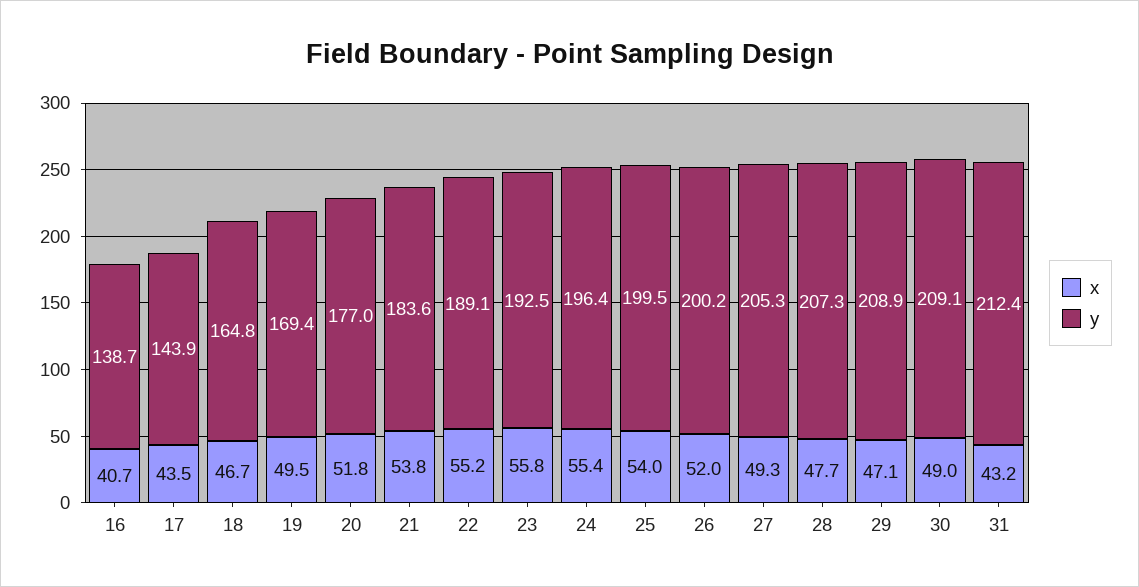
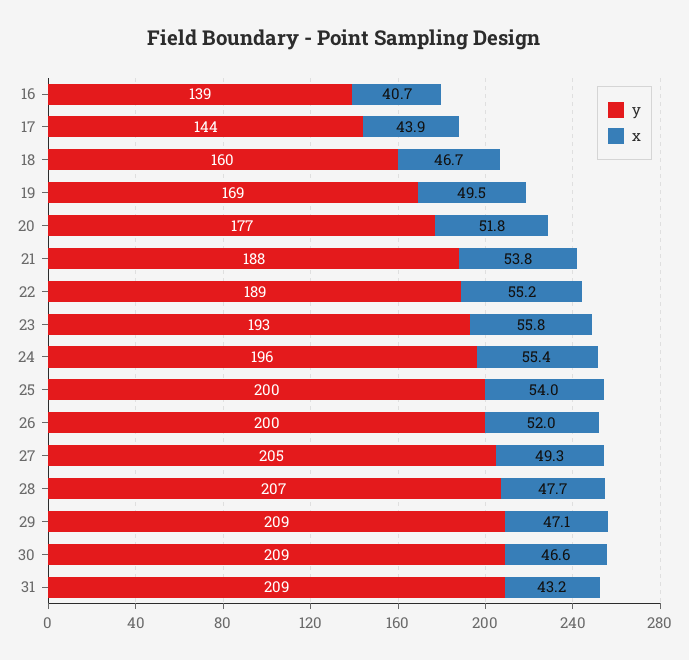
x, 17: 43.5 -> 43.9
y, 18: 164.8 -> 160
y, 21: 183.6 -> 188
x, 30: 49 -> 46.6
y, 31: 212.4 -> 209

